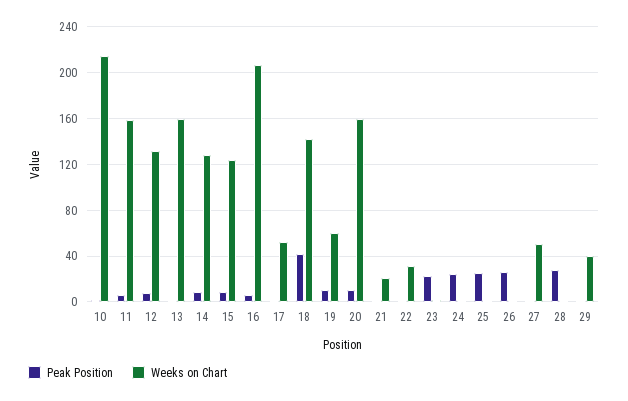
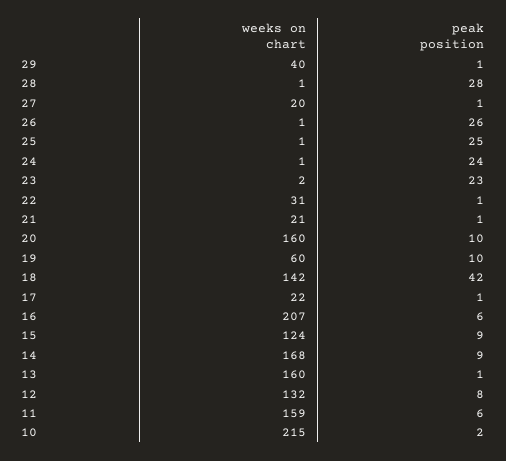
Weeks on Chart, 14: 130 -> 168
Weeks on Chart, 17: 50 -> 22
Weeks on Chart, 27: 50 -> 20

